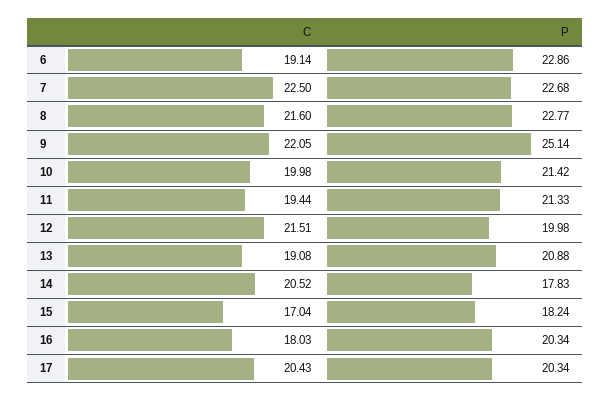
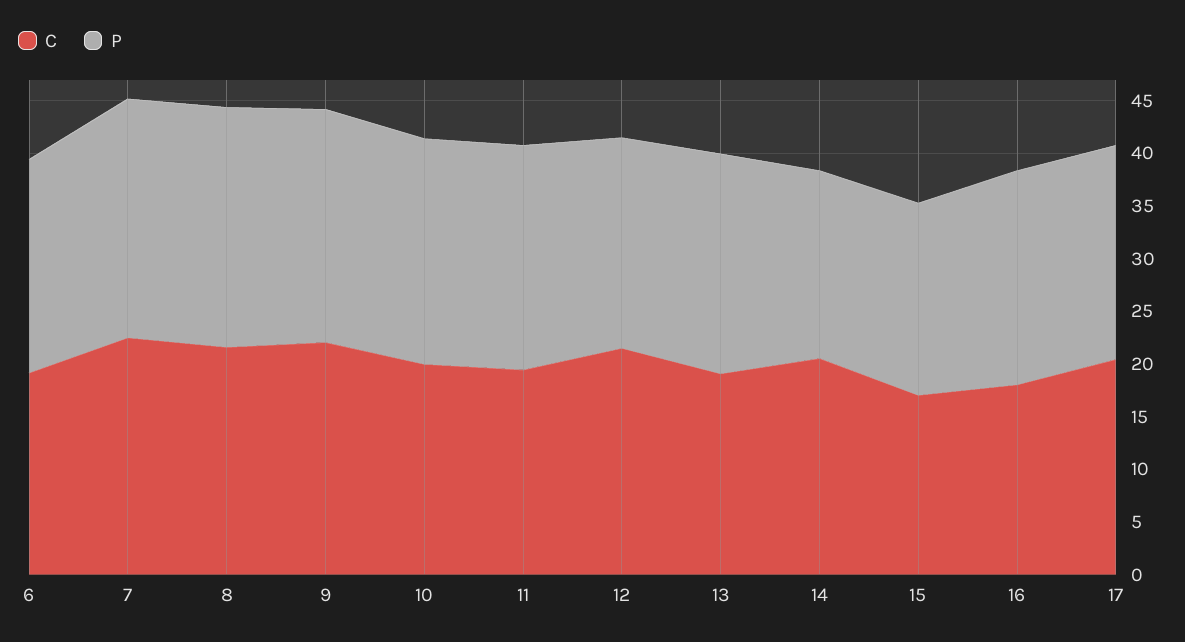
P, 6: 22.86 -> 20
P, 9: 25.14 -> 22

